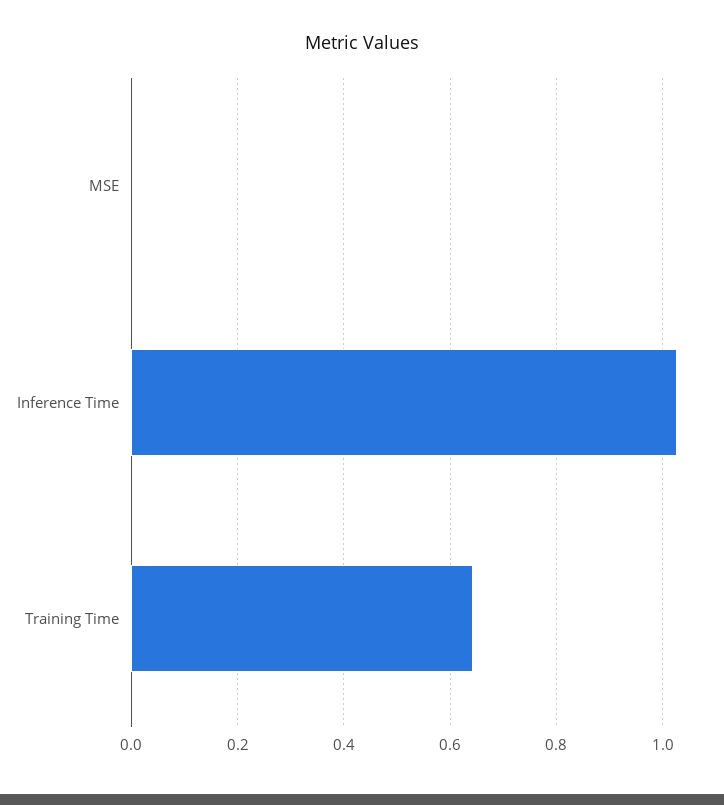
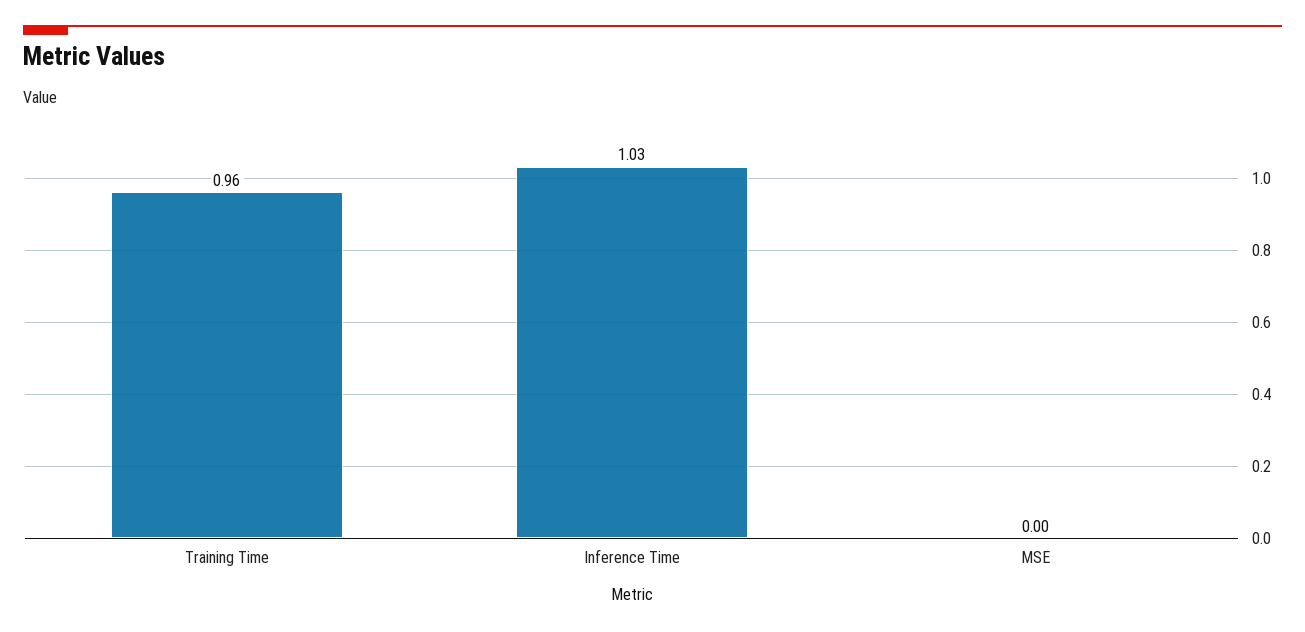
Training Time: 0.64 -> 0.96

